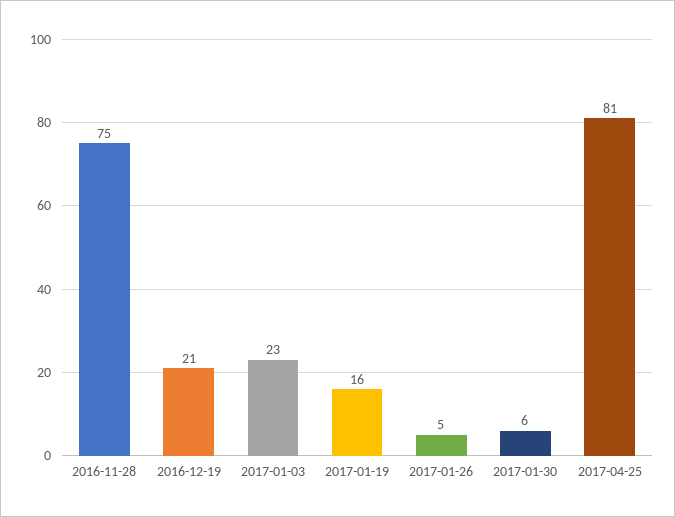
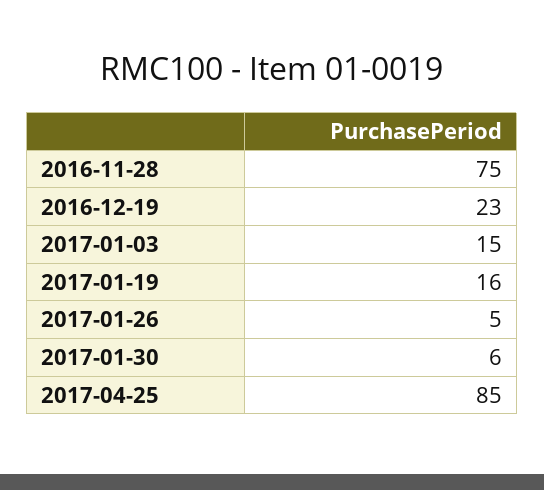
2016-12-19: 21 -> 23
2017-01-03: 23 -> 15
2017-04-25: 81 -> 85

